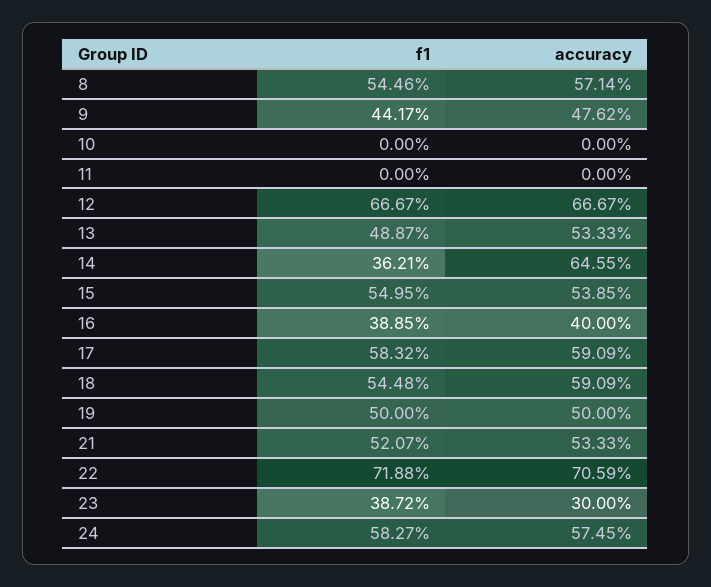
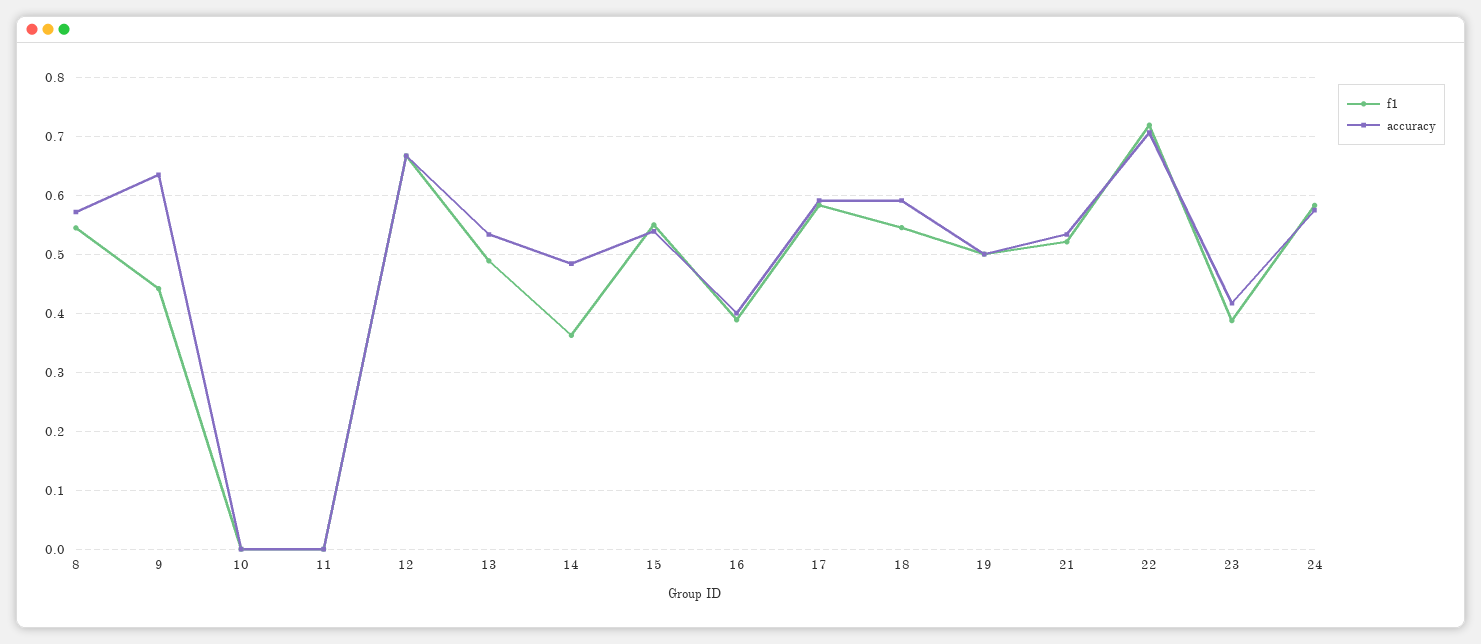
accuracy, 9: 0.4762 -> 0.64
accuracy, 14: 0.6455 -> 0.48
accuracy, 23: 0.3 -> 0.42

